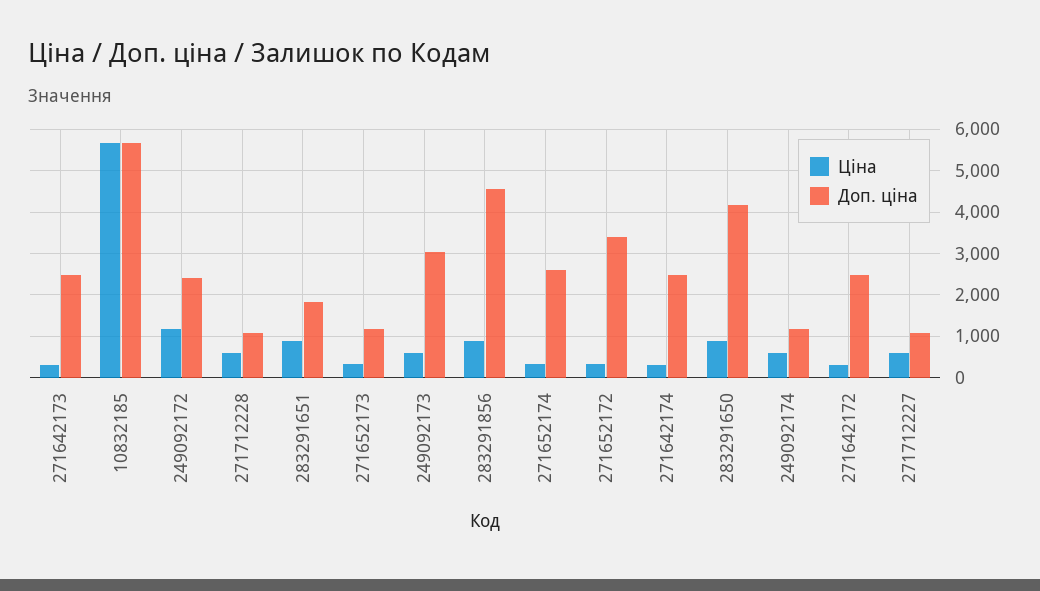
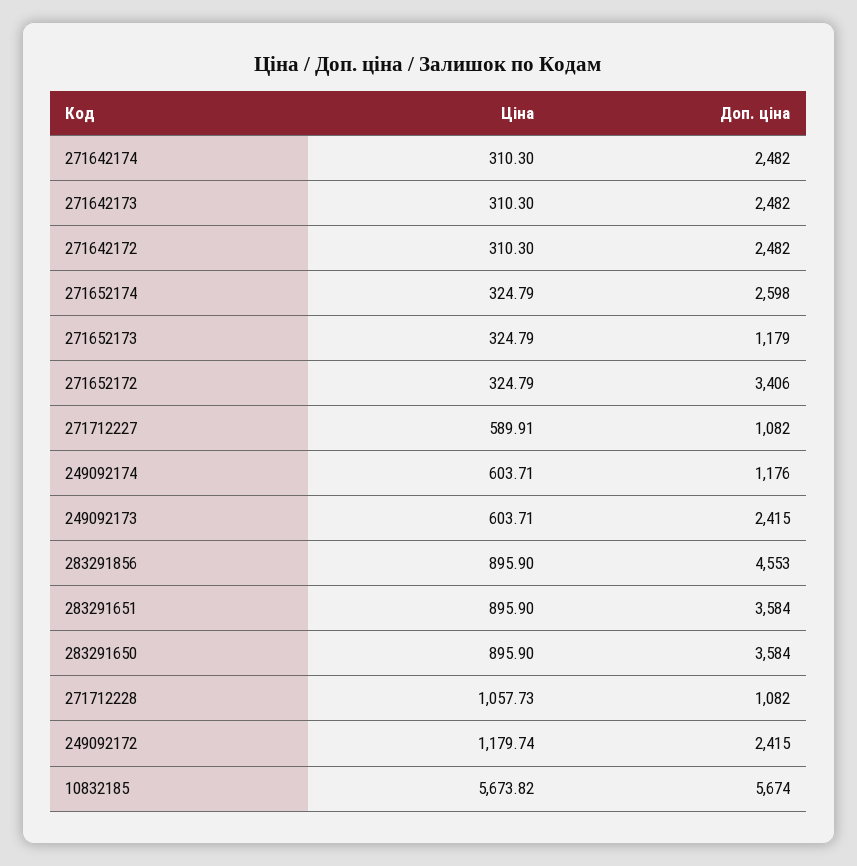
Ціна, 271712228: 600 -> 1057.73
Доп. ціна, 283291651: 1800 -> 3584
Доп. ціна, 249092173: 3000 -> 2415
Доп. ціна, 283291650: 4200 -> 3584

